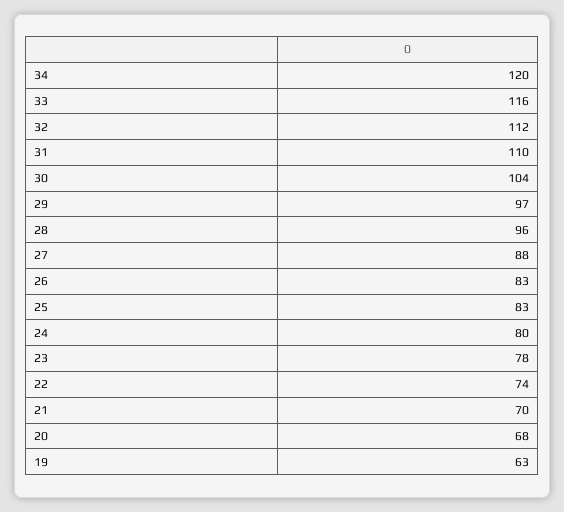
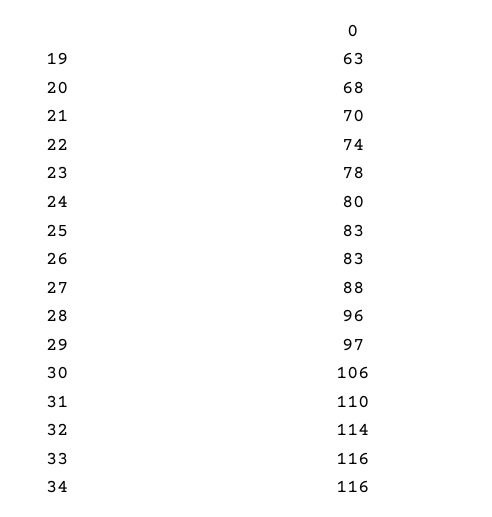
34: 120 -> 116
32: 112 -> 114
30: 104 -> 106

